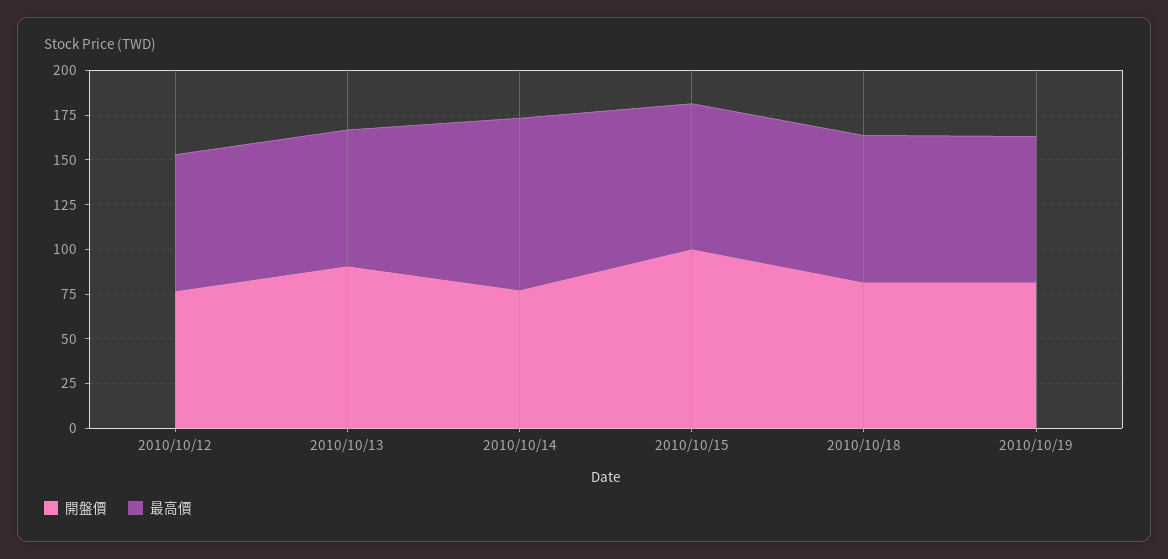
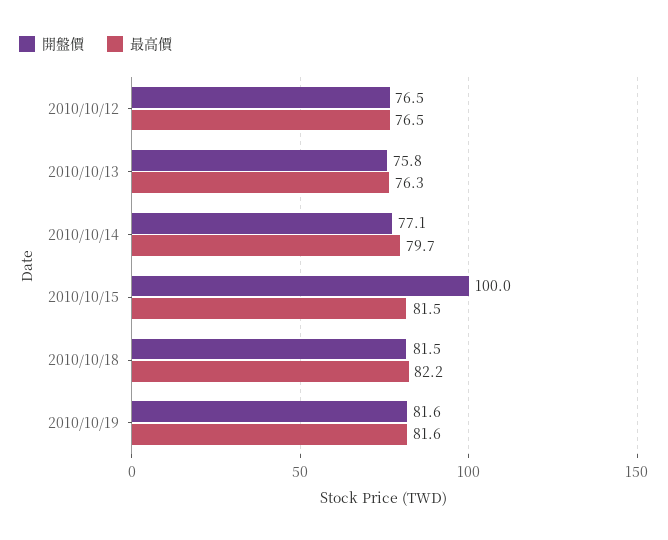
開盤價, 2010/10/13: 90 -> 75.8
最高價, 2010/10/14: 95 -> 79.7

